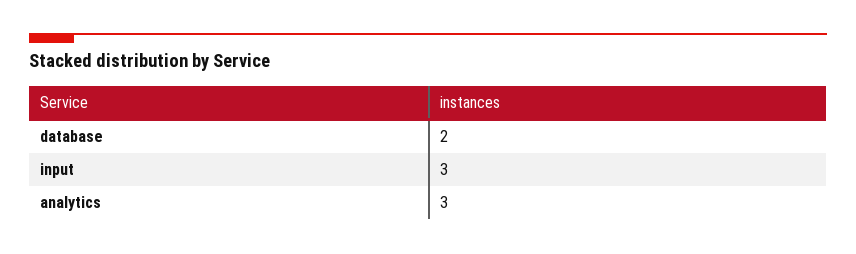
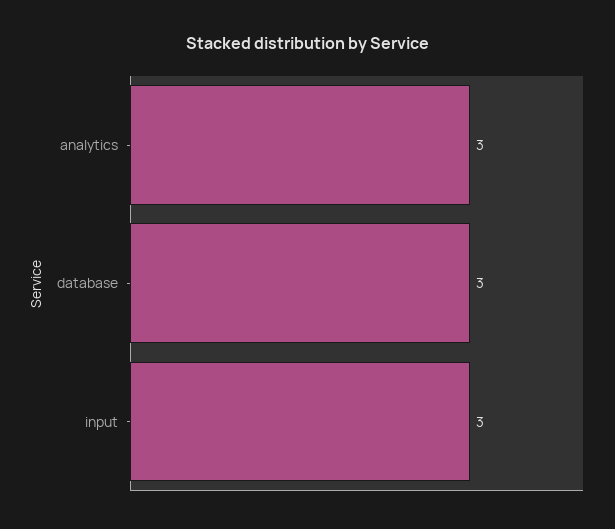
database: 2 -> 3

